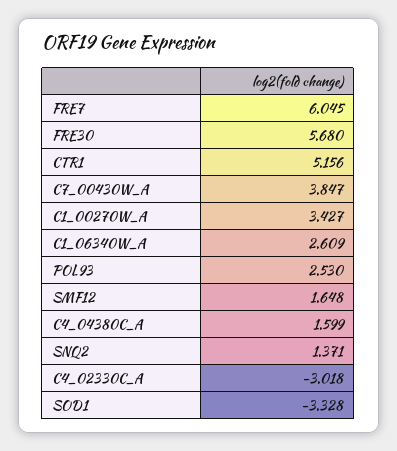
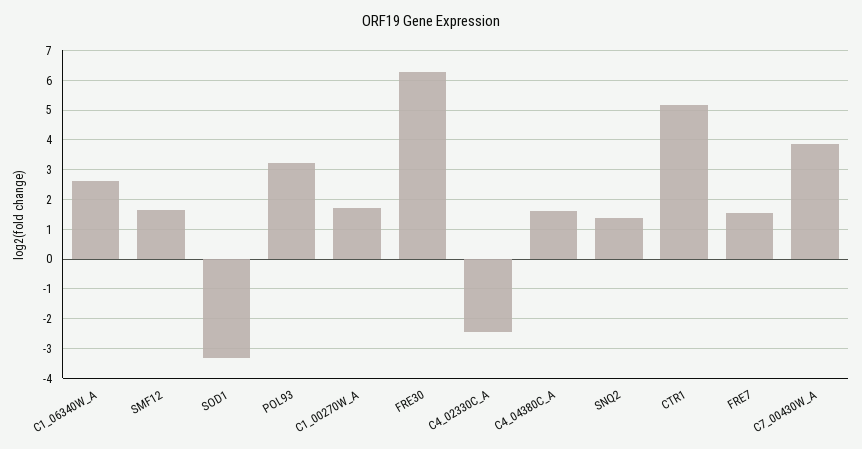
FRE7: 6.045 -> 1.5
FRE30: 5.68 -> 6.25
C1_00270W_A: 3.427 -> 1.75
POL93: 2.53 -> 3.25
C4_02330C_A: -3.018 -> -2.5

